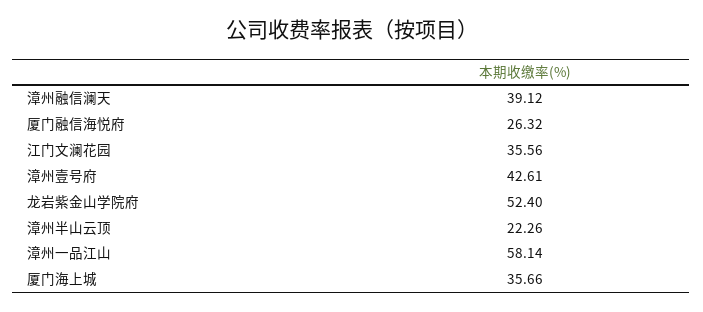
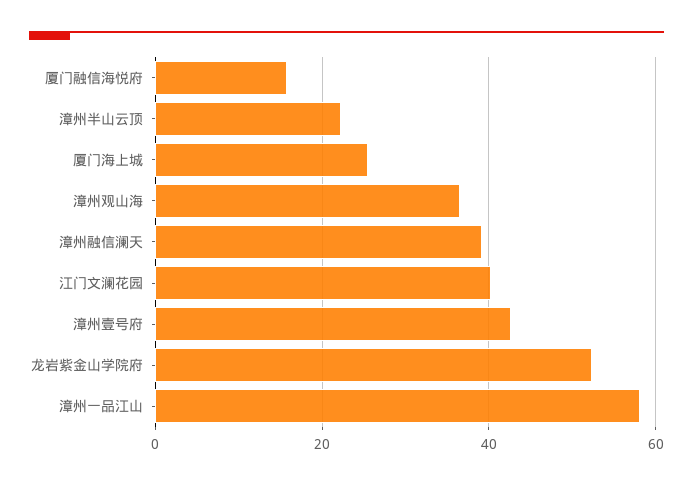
厦门融信海悦府: 26.32 -> 16
江门文澜花园: 35.56 -> 40
厦门海上城: 35.66 -> 26
漳州观山海: none -> 36

